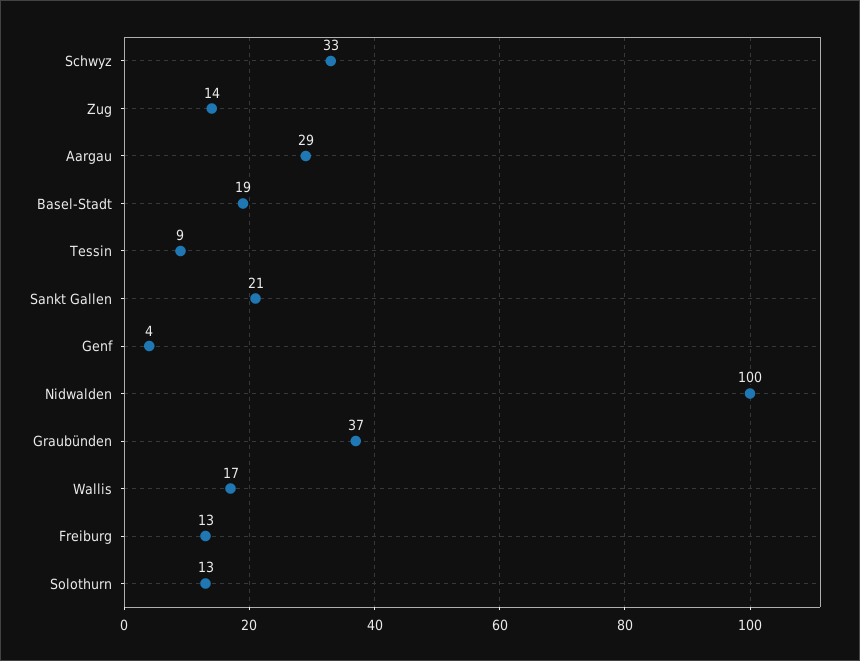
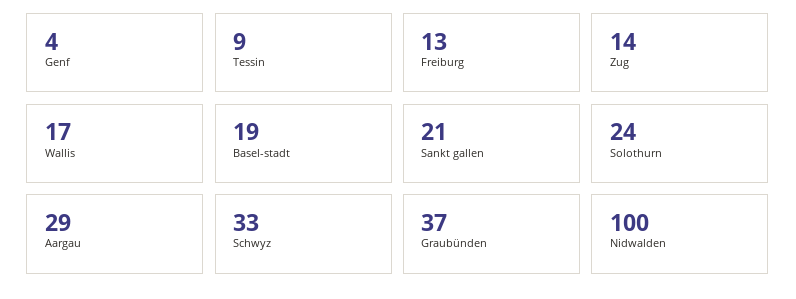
Solothurn: 13 -> 24

